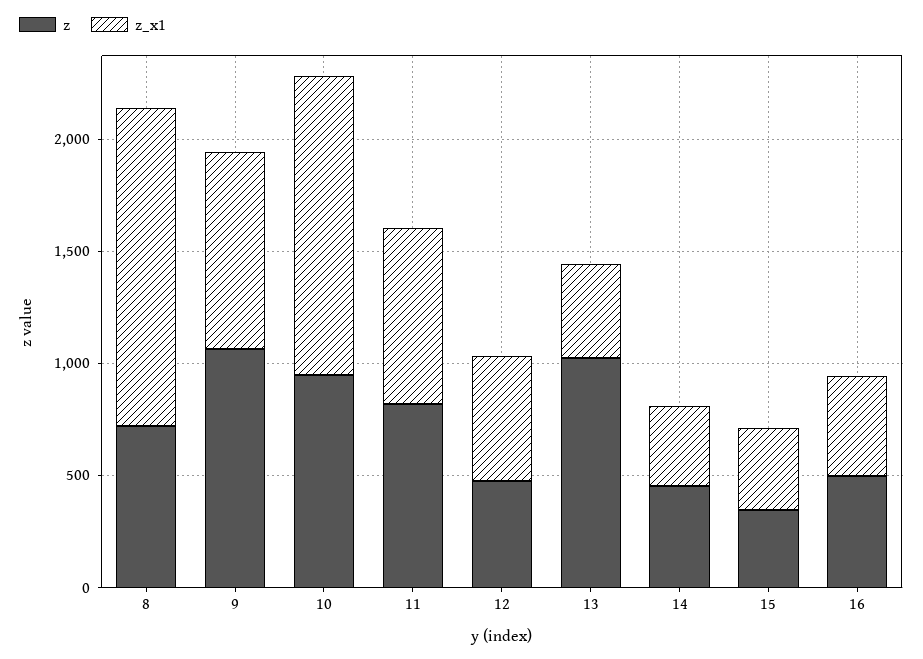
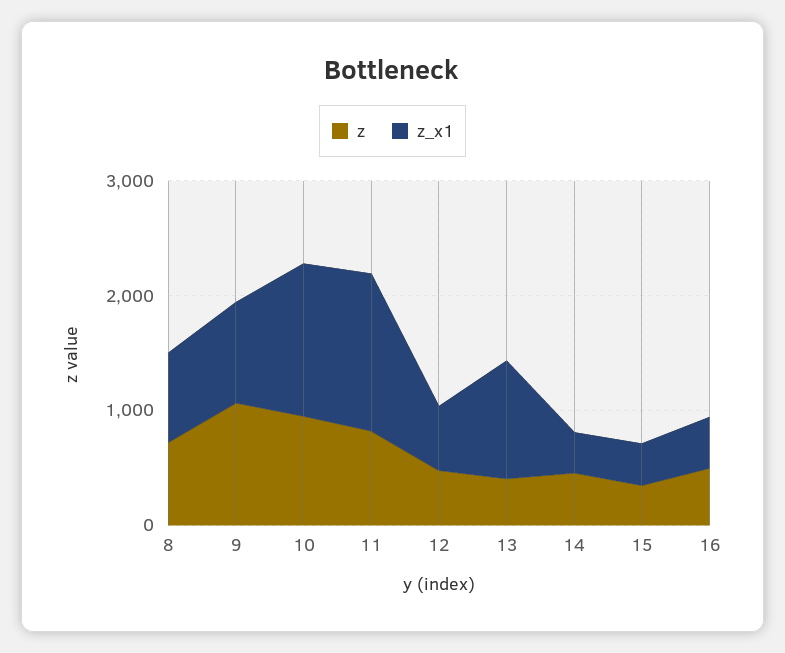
z_x1, 8: 1400 -> 800
z_x1, 11: 800 -> 1400
z, 13: 1000 -> 400
z_x1, 13: 400 -> 1000

